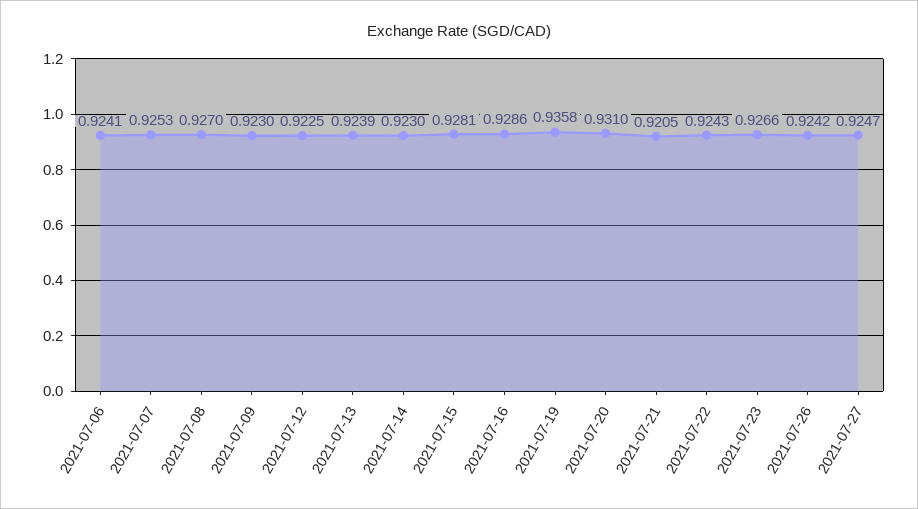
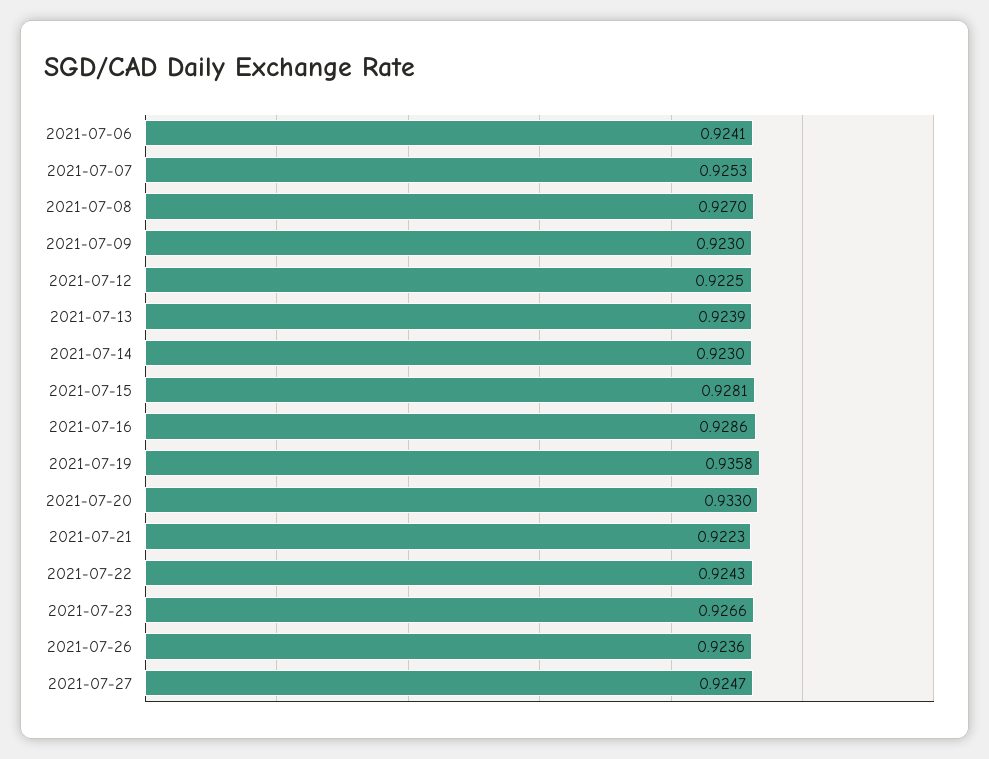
2021-07-20: 0.931 -> 0.933
2021-07-21: 0.9205 -> 0.9223
2021-07-26: 0.9242 -> 0.9236

